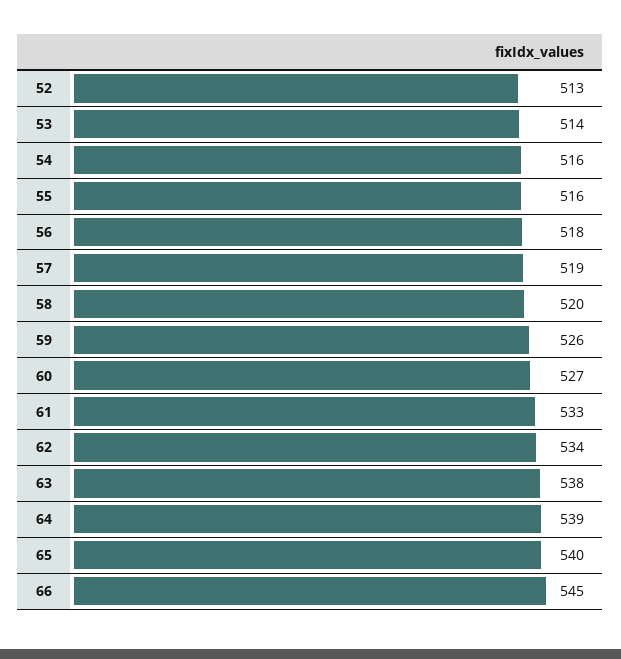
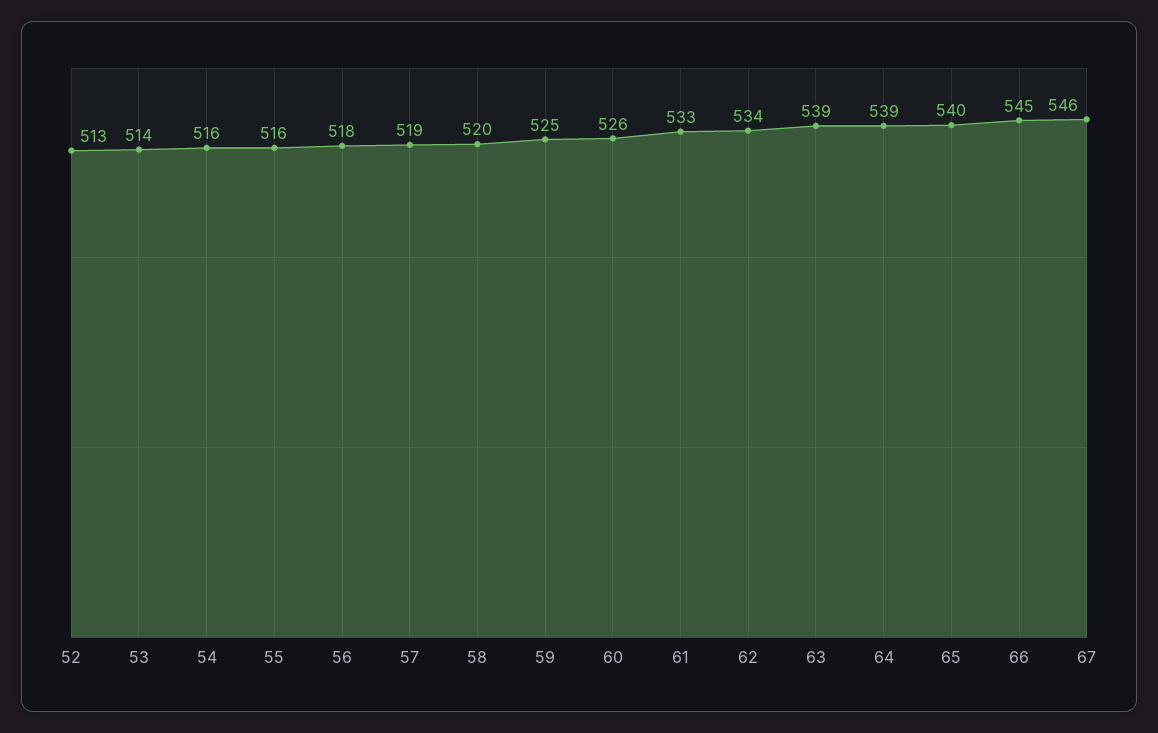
59: 526 -> 525
60: 527 -> 526
63: 538 -> 539
67: none -> 546

